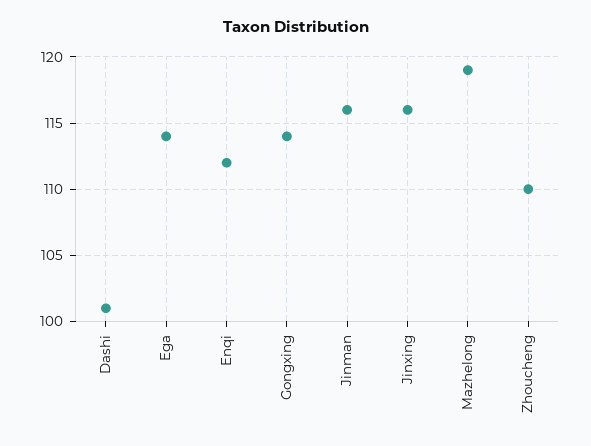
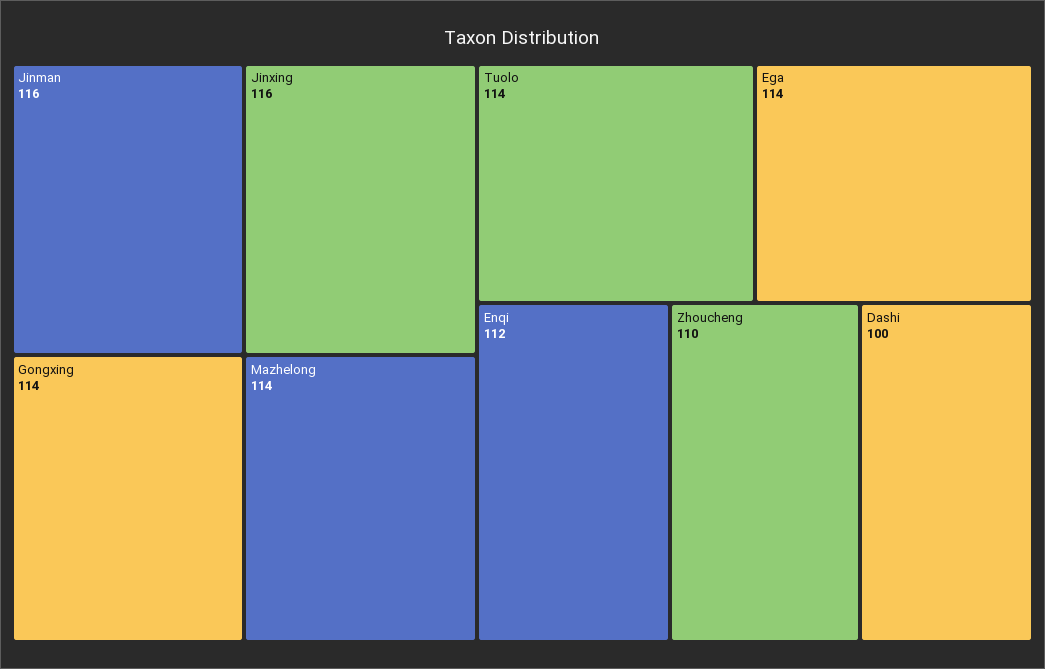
Dashi: 101 -> 100
Mazhelong: 119 -> 114
Tuolo: none -> 114

